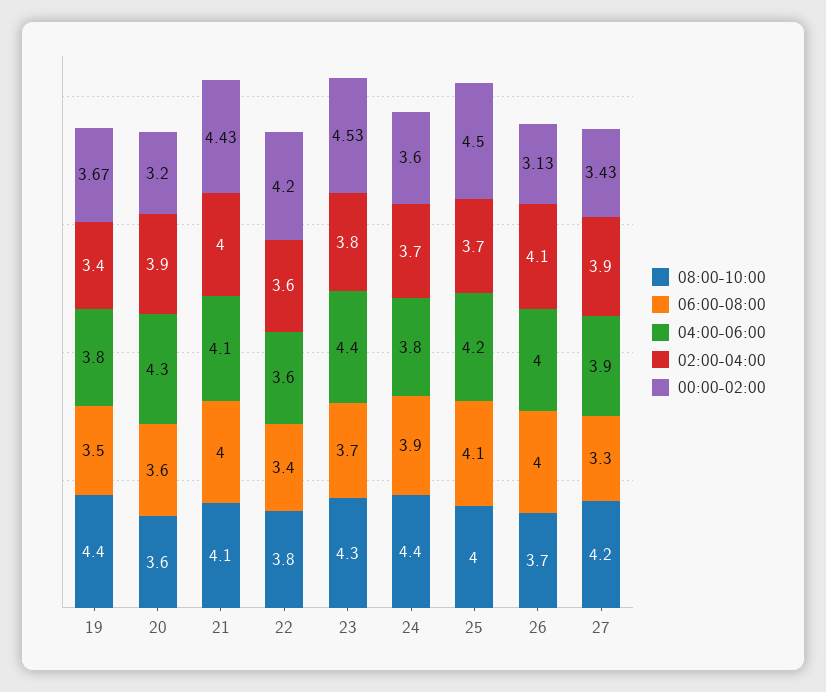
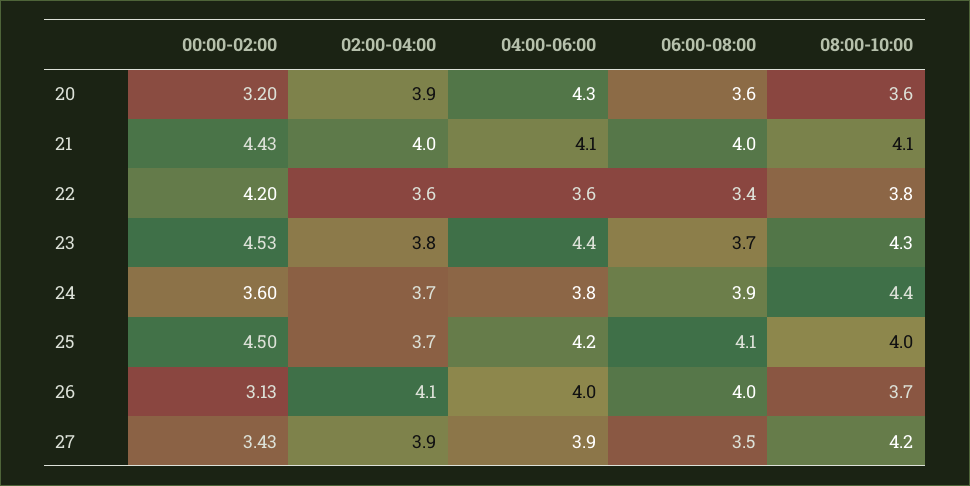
08:00-10:00, 19: 4.4 -> none
06:00-08:00, 19: 3.5 -> none
04:00-06:00, 19: 3.8 -> none
02:00-04:00, 19: 3.4 -> none
00:00-02:00, 19: 3.67 -> none
06:00-08:00, 27: 3.3 -> 3.5

